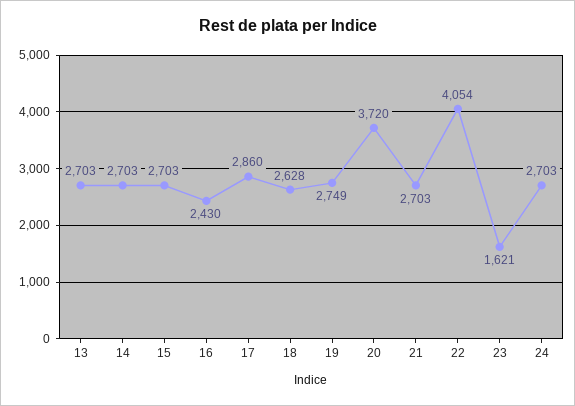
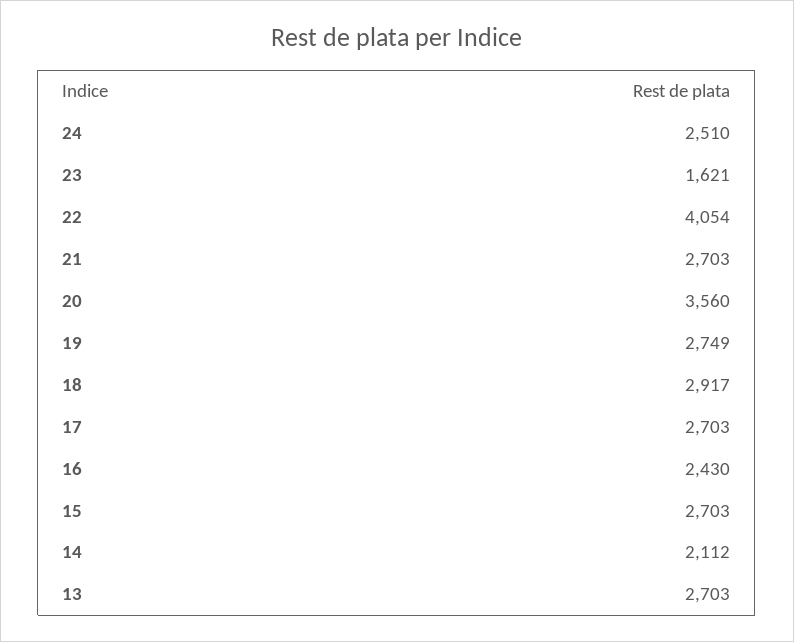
14: 2703 -> 2112
17: 2860 -> 2703
18: 2628 -> 2917
20: 3720 -> 3560
24: 2703 -> 2510

